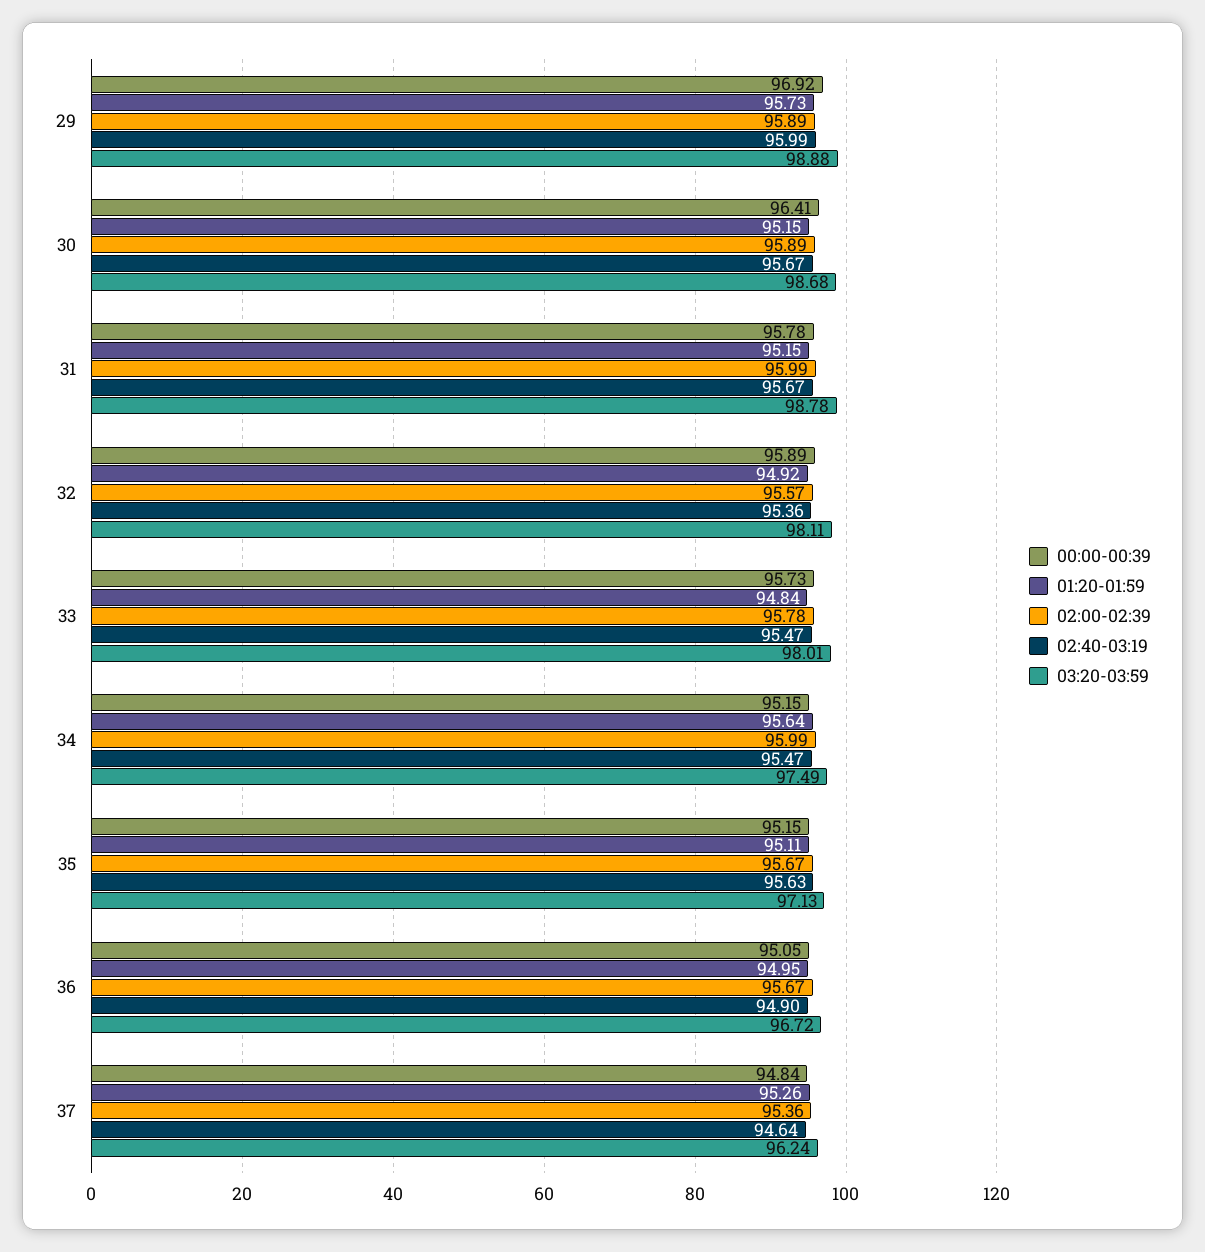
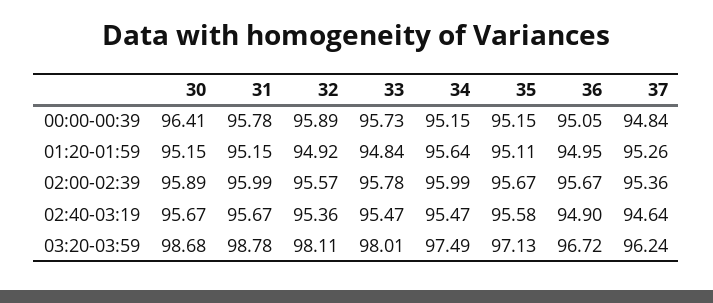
00:00-00:39, 29: 96.92 -> none
01:20-01:59, 29: 95.73 -> none
02:00-02:39, 29: 95.89 -> none
02:40-03:19, 29: 95.99 -> none
03:20-03:59, 29: 98.88 -> none
02:40-03:19, 35: 95.63 -> 95.58

